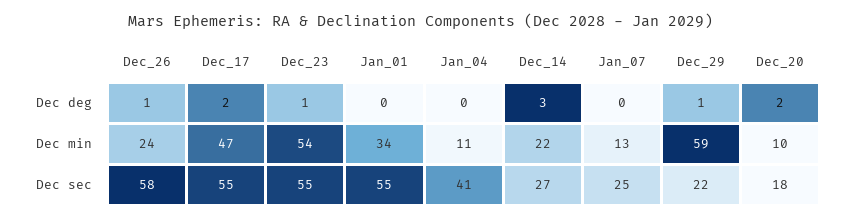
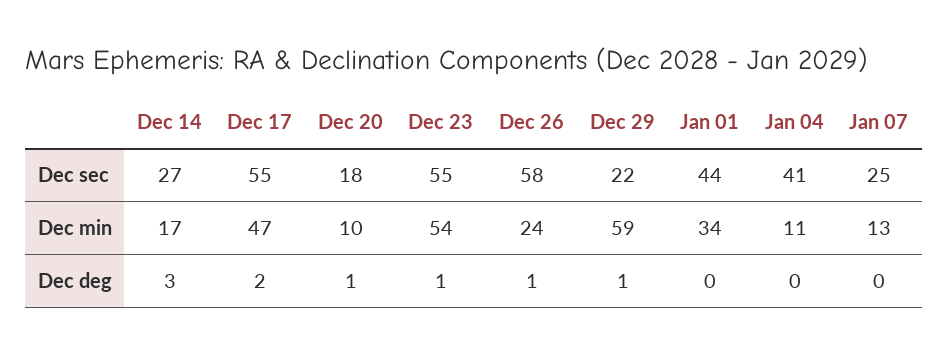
Dec_20, Dec deg: 2 -> 1
Dec_14, Dec min: 22 -> 17
Jan_01, Dec sec: 55 -> 44

